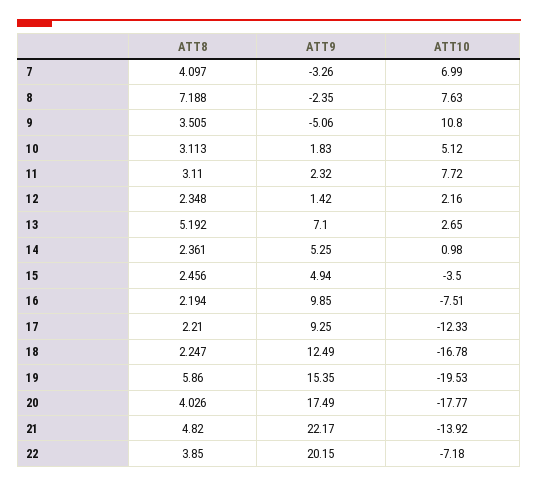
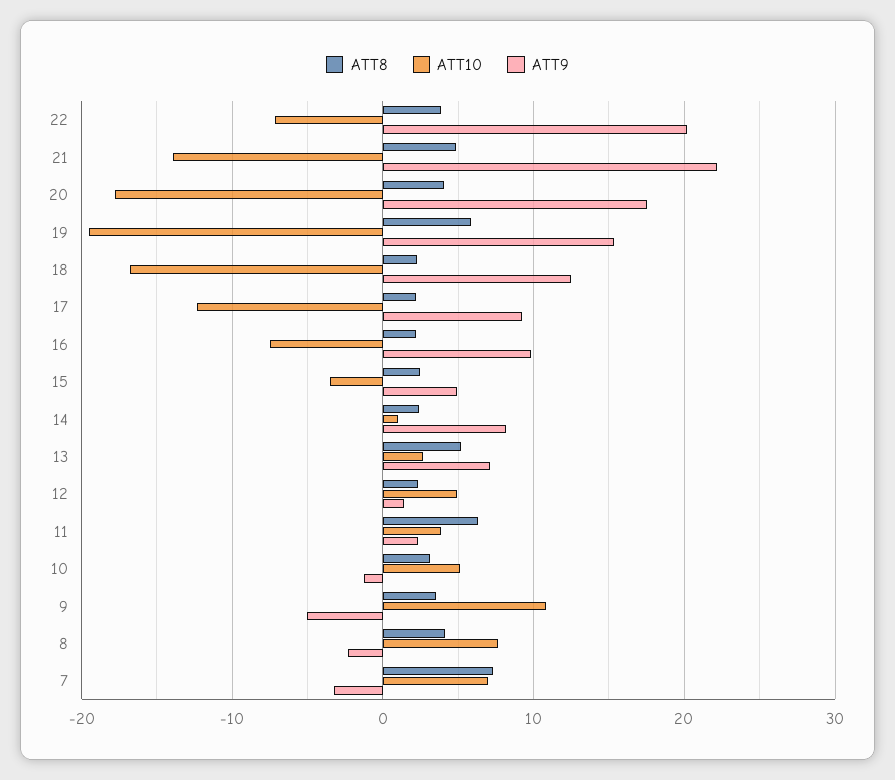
ATT8, 7: 4.097 -> 7
ATT8, 8: 7.188 -> 4
ATT9, 10: 1.83 -> -1
ATT8, 11: 3.11 -> 6
ATT10, 11: 7.72 -> 4
ATT10, 12: 2.16 -> 5
ATT9, 14: 5.25 -> 8

